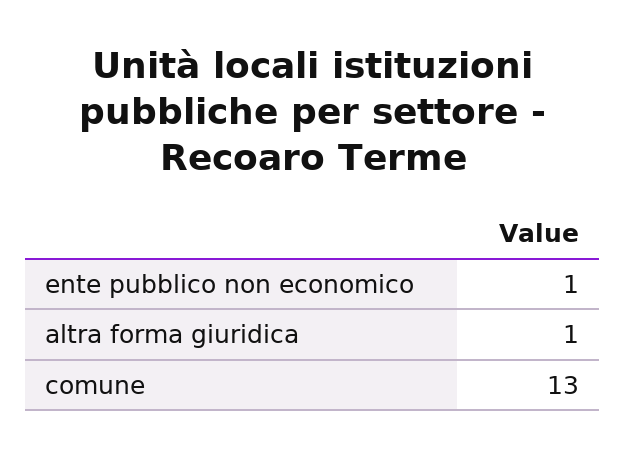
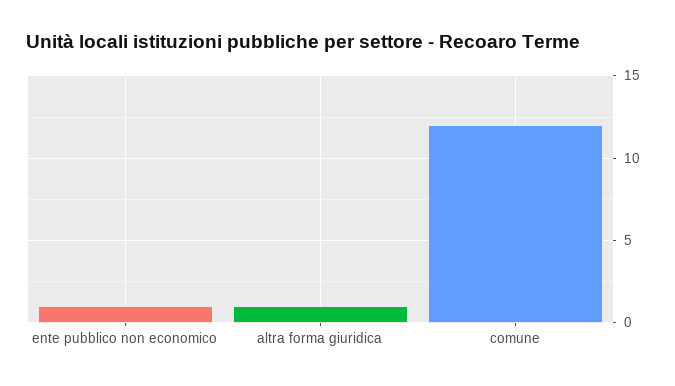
comune: 13 -> 12

